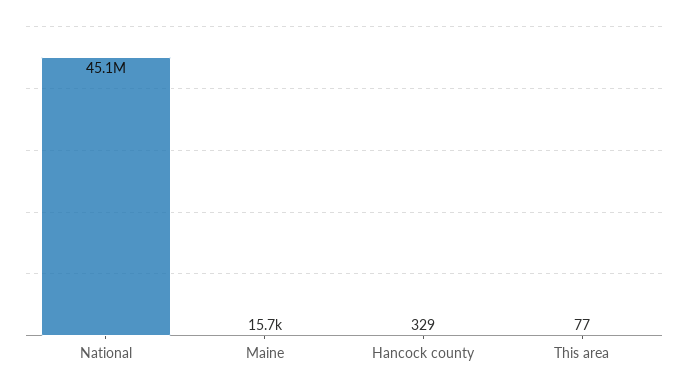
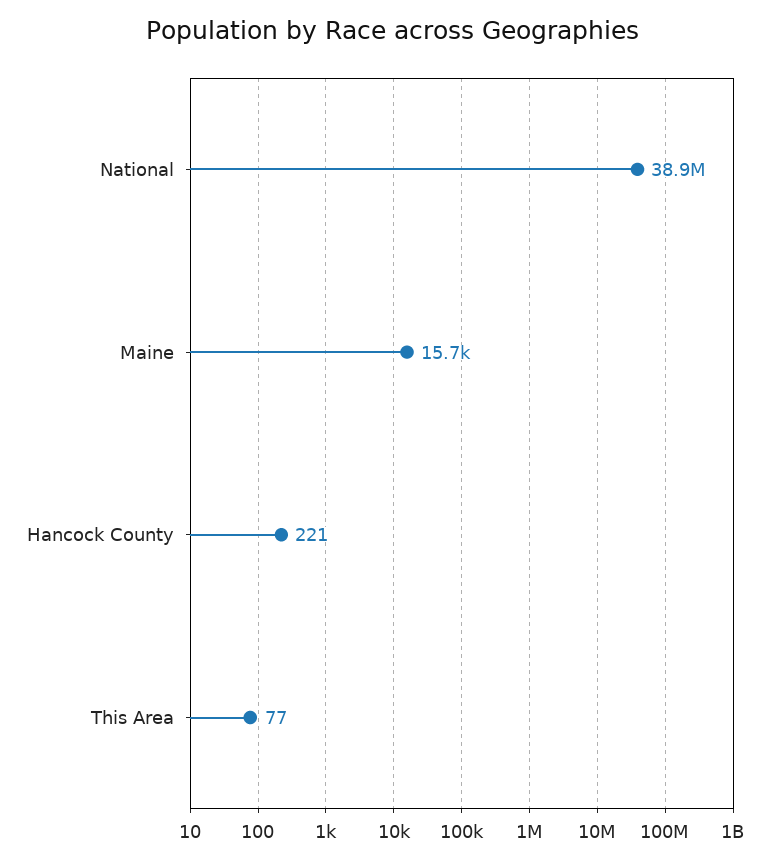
National: 45100000 -> 38900000
Hancock county: 329 -> 221

